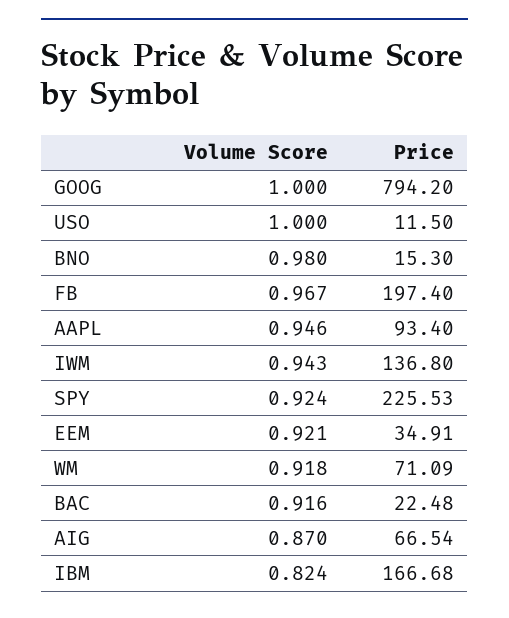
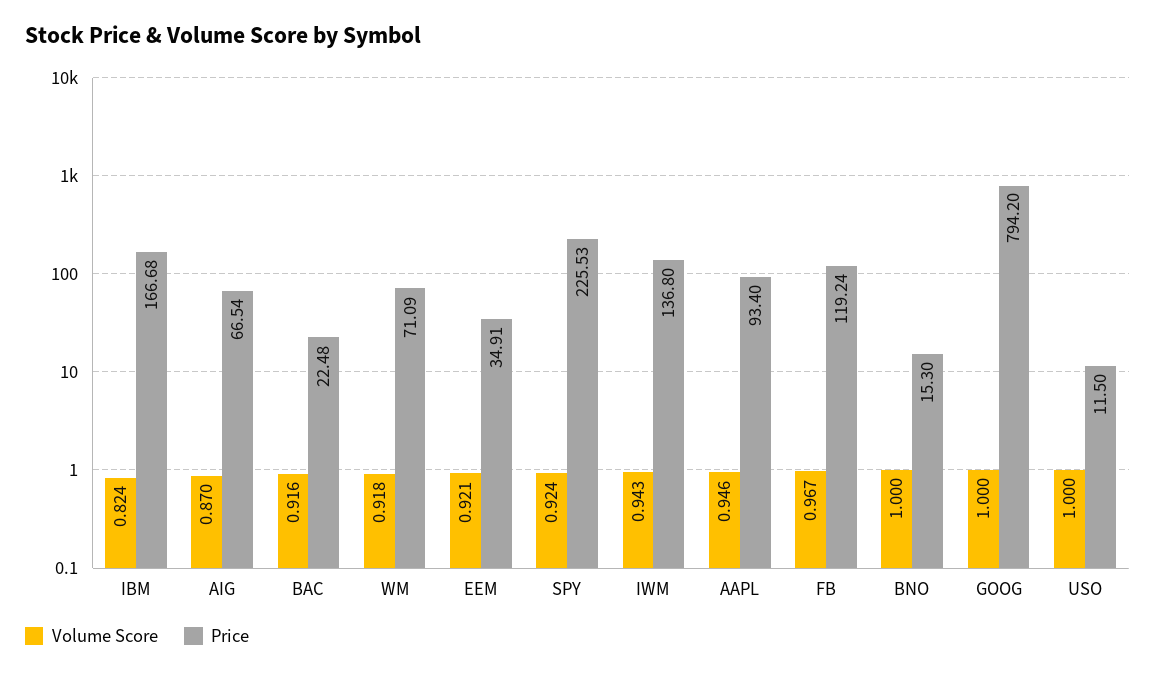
Volume Score, BNO: 0.98 -> 1
Price, FB: 197.4 -> 119.24

